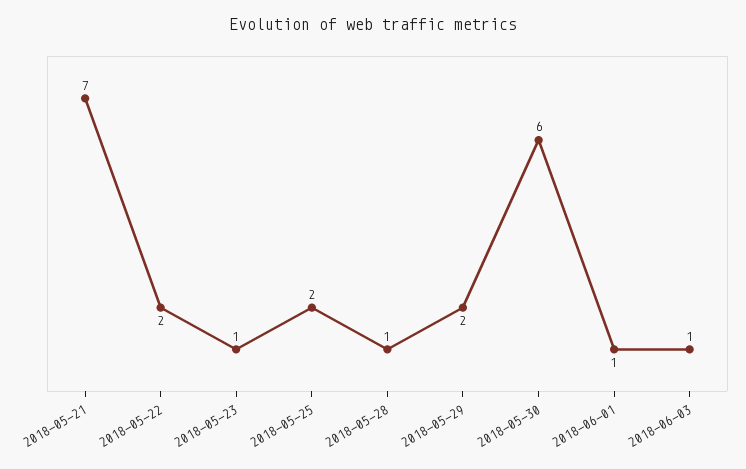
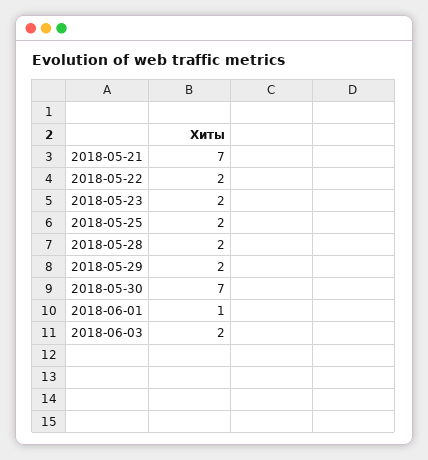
2018-05-23: 1 -> 2
2018-05-28: 1 -> 2
2018-05-30: 6 -> 7
2018-06-03: 1 -> 2

